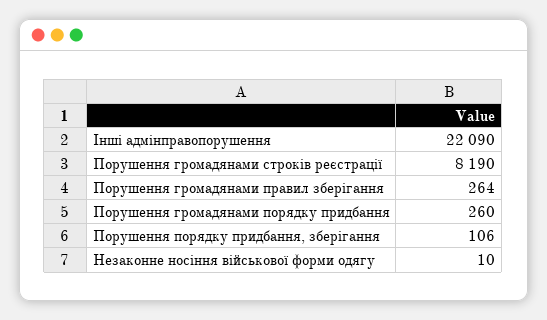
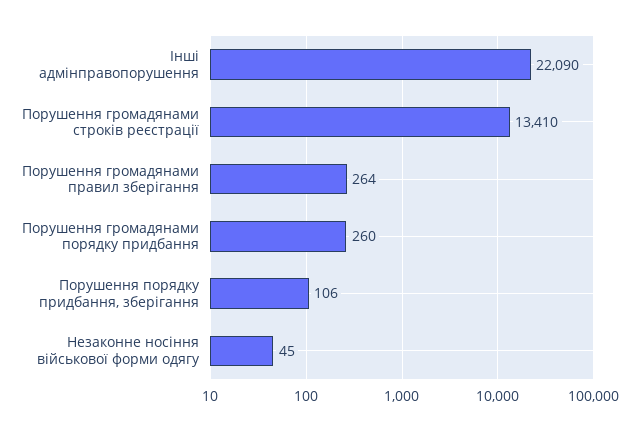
Порушення громадянами строків реєстрації: 8190 -> 13410
Незаконне носіння військової форми одягу: 10 -> 45

